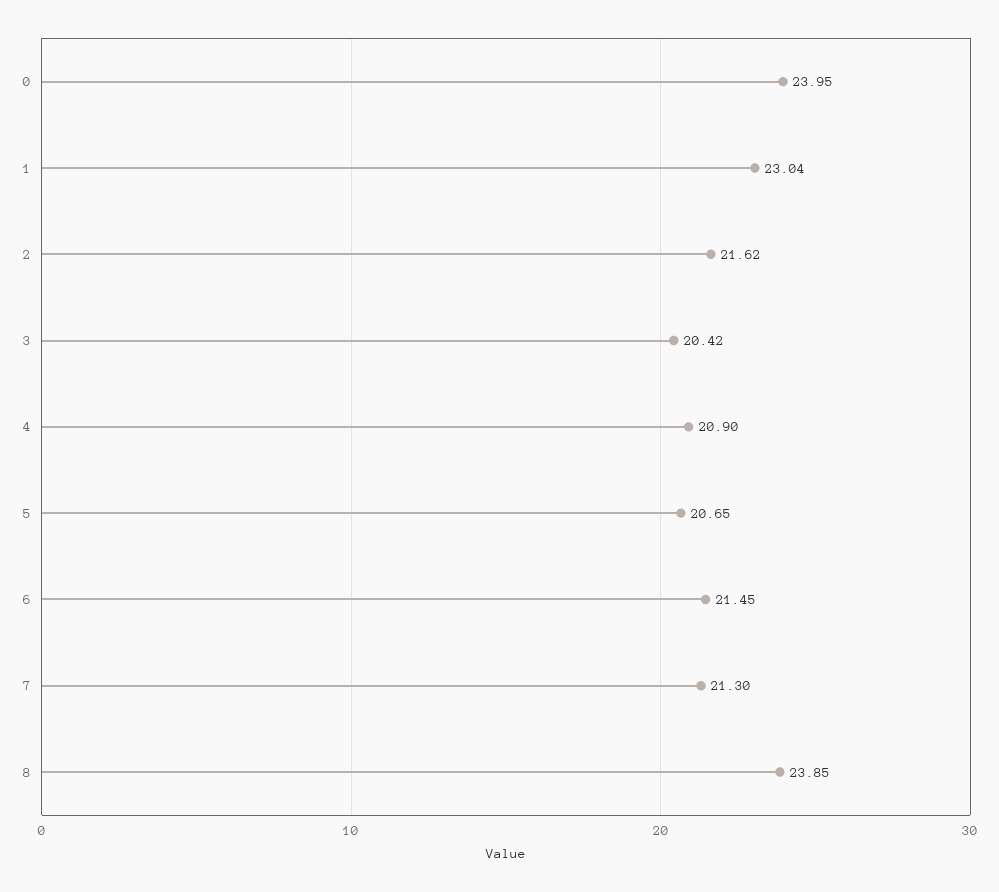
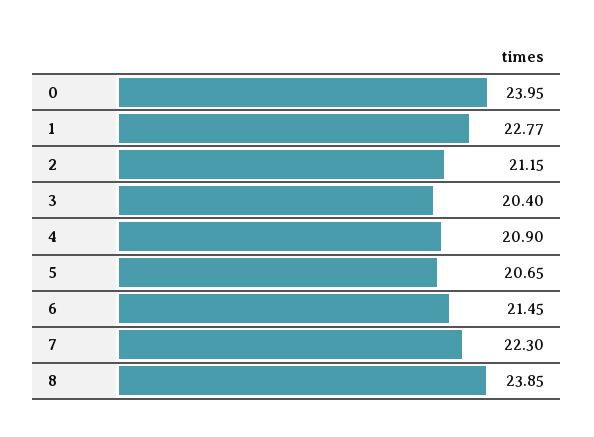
1: 23.04 -> 22.77
2: 21.62 -> 21.15
3: 20.42 -> 20.4
7: 21.3 -> 22.3

